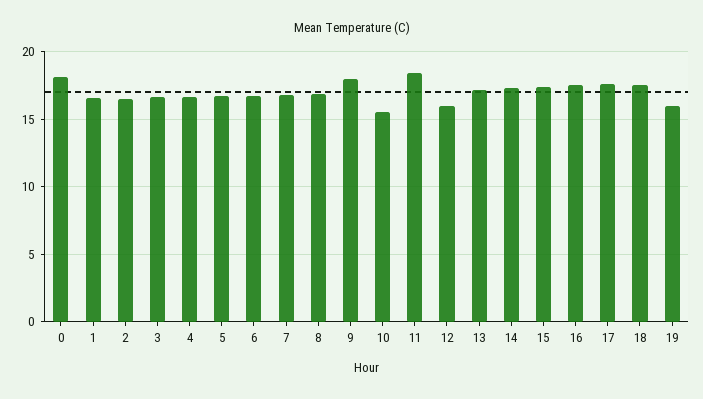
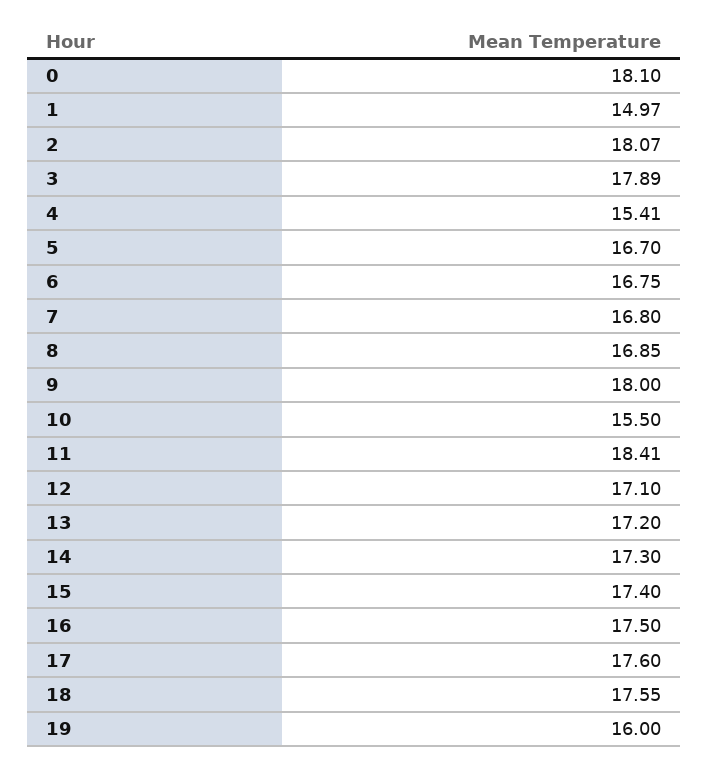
1: 16.5 -> 14.97
2: 16.5 -> 18.07
3: 16.5 -> 17.89
4: 16.5 -> 15.41
12: 16 -> 17.1

